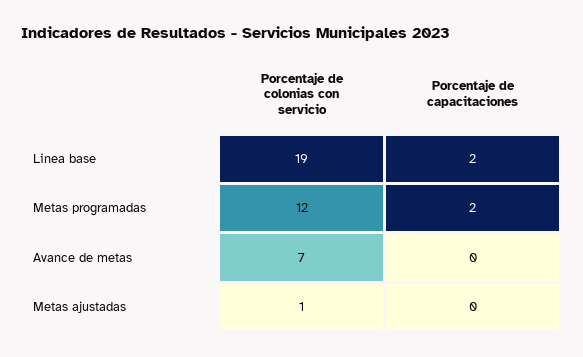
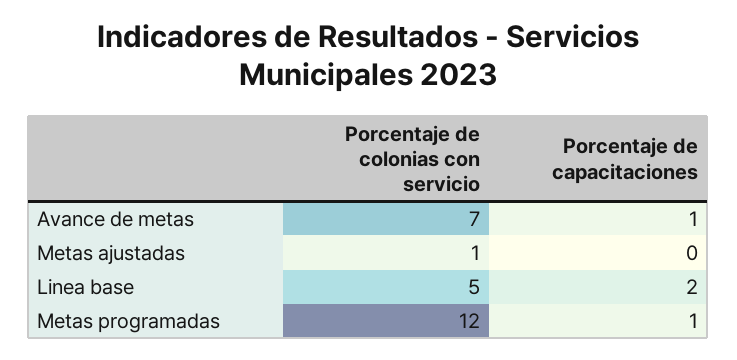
Porcentaje de colonias con servicio, Linea base: 19 -> 5
Porcentaje de capacitaciones, Metas programadas: 2 -> 1
Porcentaje de capacitaciones, Avance de metas: 0 -> 1

